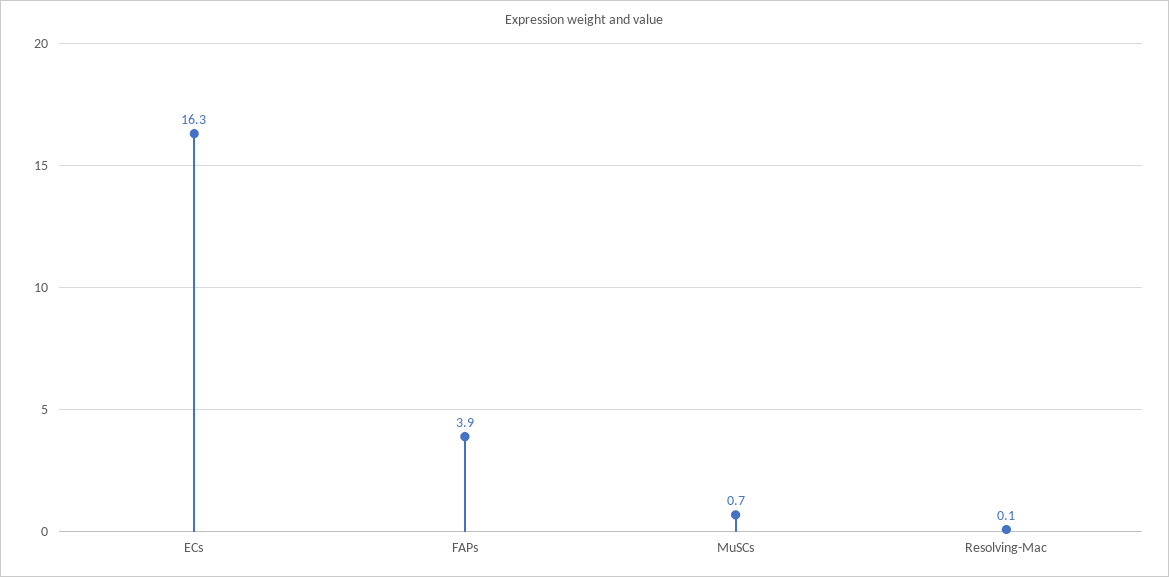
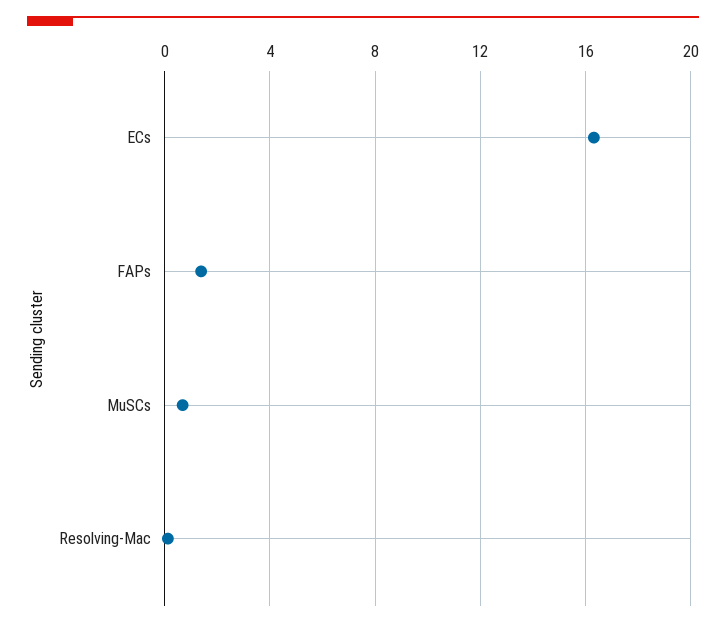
FAPs: 3.9 -> 1.5

